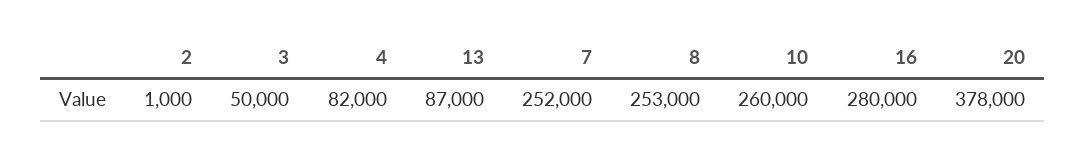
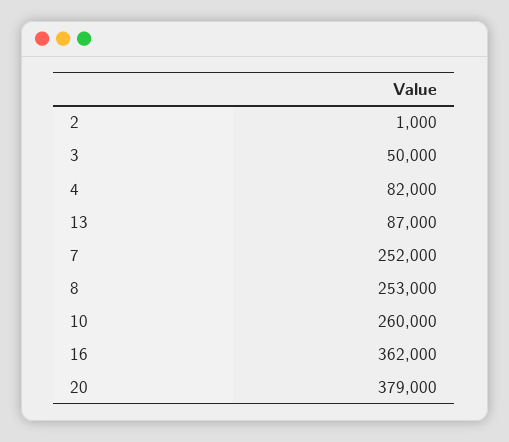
16: 280000 -> 362000
20: 378000 -> 379000

